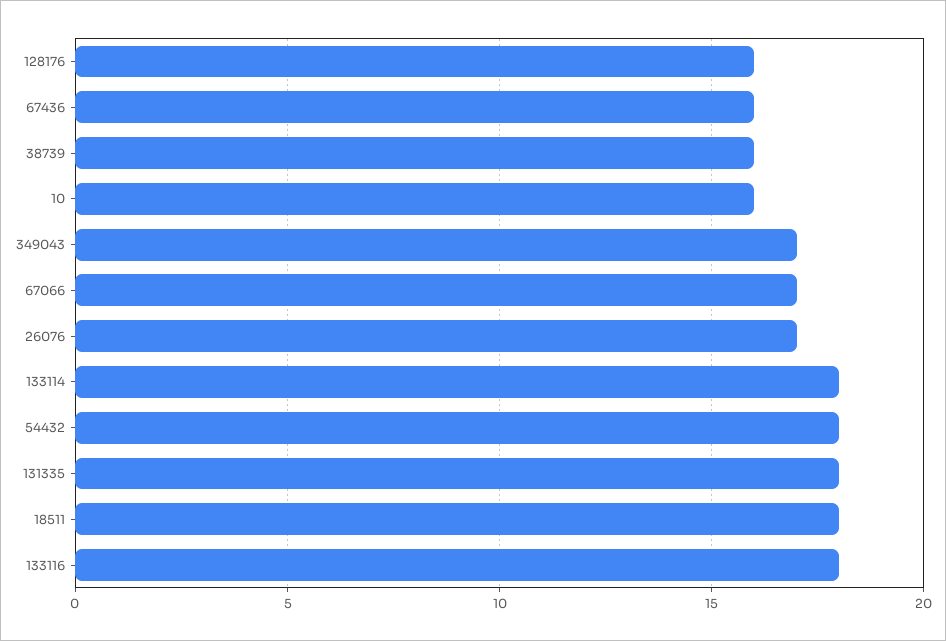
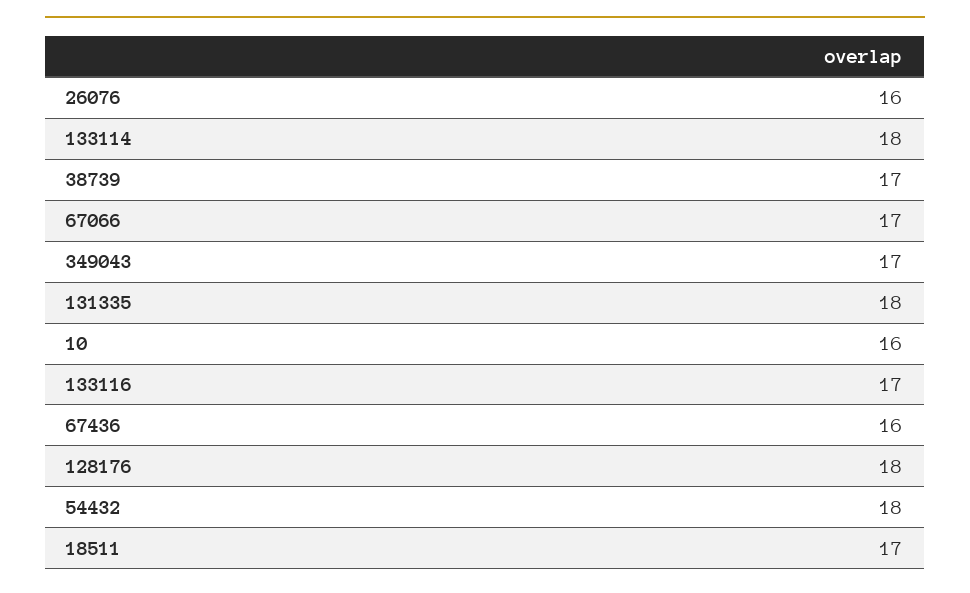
128176: 16 -> 18
38739: 16 -> 17
26076: 17 -> 16
18511: 18 -> 17
133116: 18 -> 17

